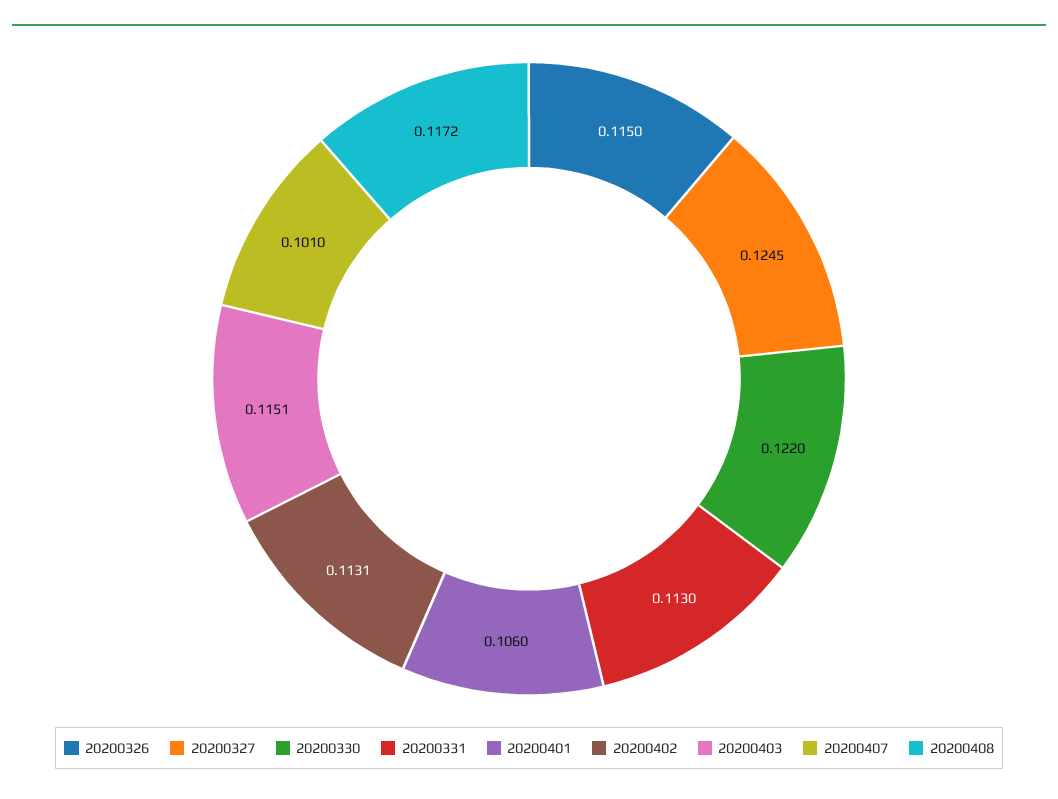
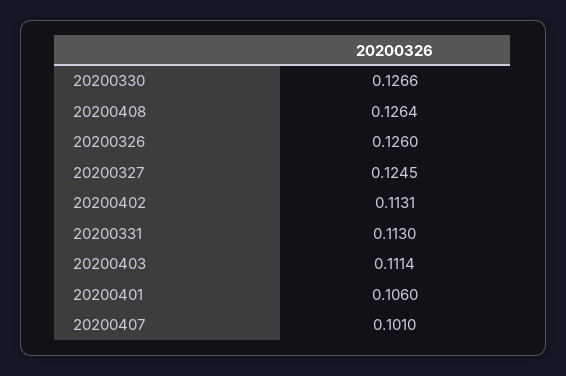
20200326: 0.115 -> 0.126
20200330: 0.122 -> 0.1266
20200403: 0.1151 -> 0.1114
20200408: 0.1172 -> 0.1264

